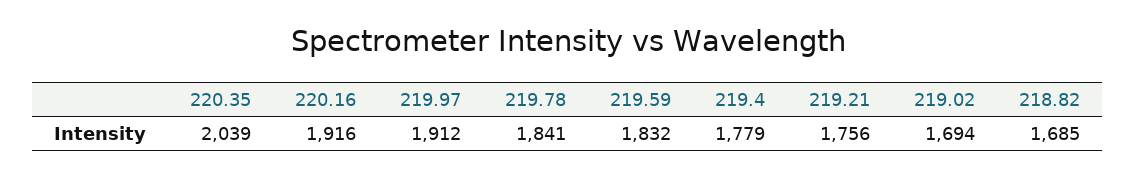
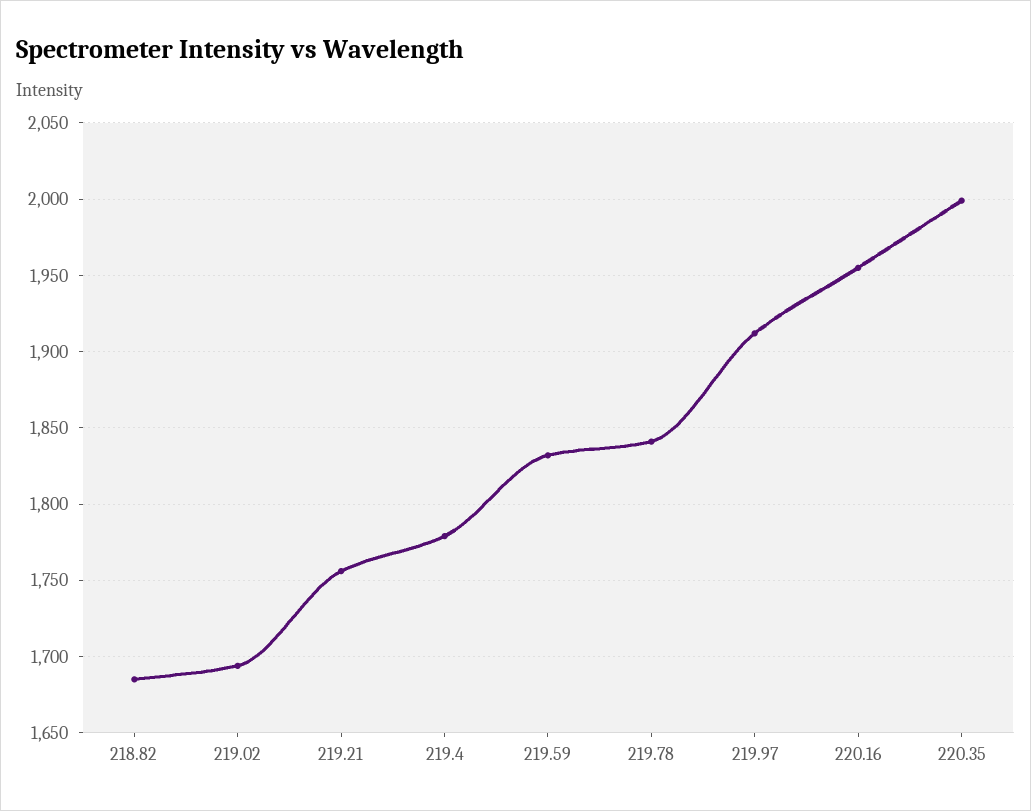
220.35: 2039 -> 2000
220.16: 1916 -> 1955

